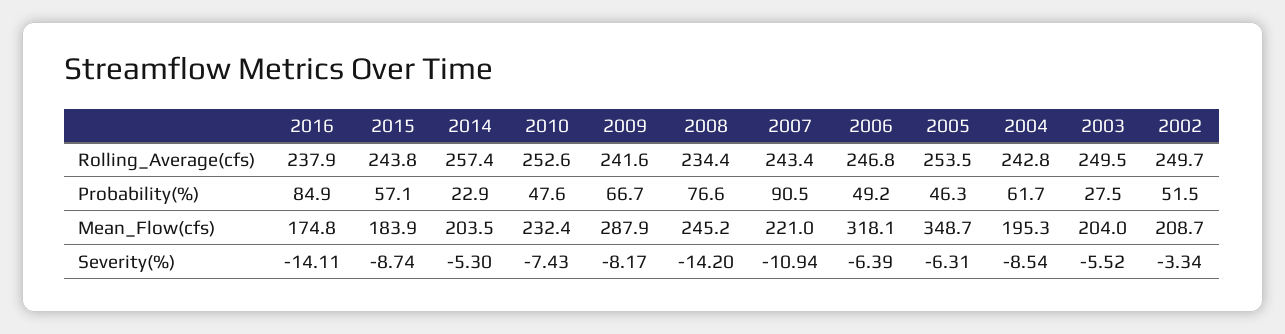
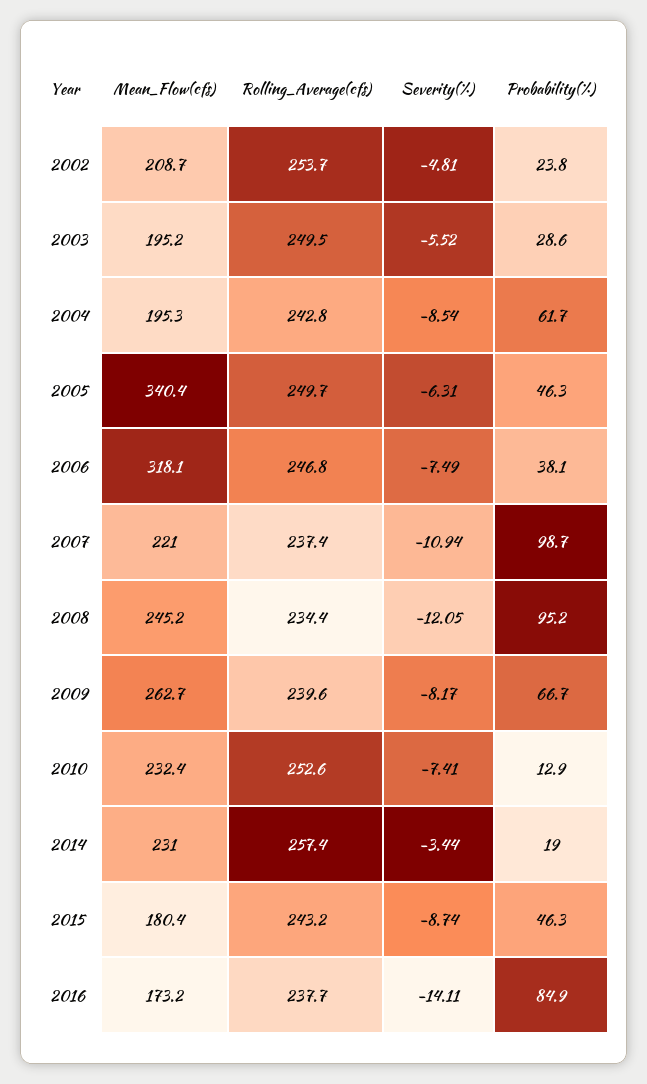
2016, Rolling_Average(cfs): 237.9 -> 237.7
2015, Rolling_Average(cfs): 243.8 -> 243.2
2009, Rolling_Average(cfs): 241.6 -> 239.6
2007, Rolling_Average(cfs): 243.4 -> 237.4
2005, Rolling_Average(cfs): 253.5 -> 249.7
2002, Rolling_Average(cfs): 249.7 -> 253.7
2015, Probability(%): 57.1 -> 46.3
2014, Probability(%): 22.9 -> 19
2010, Probability(%): 47.6 -> 12.9
2008, Probability(%): 76.6 -> 95.2
2007, Probability(%): 90.5 -> 98.7
2006, Probability(%): 49.2 -> 38.1
2003, Probability(%): 27.5 -> 28.6
2002, Probability(%): 51.5 -> 23.8
2016, Mean_Flow(cfs): 174.8 -> 173.2
2015, Mean_Flow(cfs): 183.9 -> 180.4
2014, Mean_Flow(cfs): 203.5 -> 231
2009, Mean_Flow(cfs): 287.9 -> 262.7
2005, Mean_Flow(cfs): 348.7 -> 340.4
2003, Mean_Flow(cfs): 204 -> 195.2
2014, Severity(%): -5.3 -> -3.44
2010, Severity(%): -7.43 -> -7.41
2008, Severity(%): -14.2 -> -12.05
2006, Severity(%): -6.39 -> -7.49
2002, Severity(%): -3.34 -> -4.81

